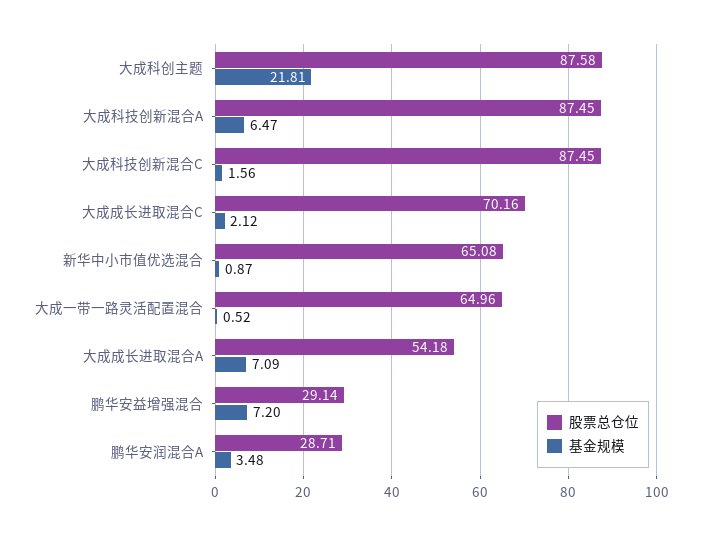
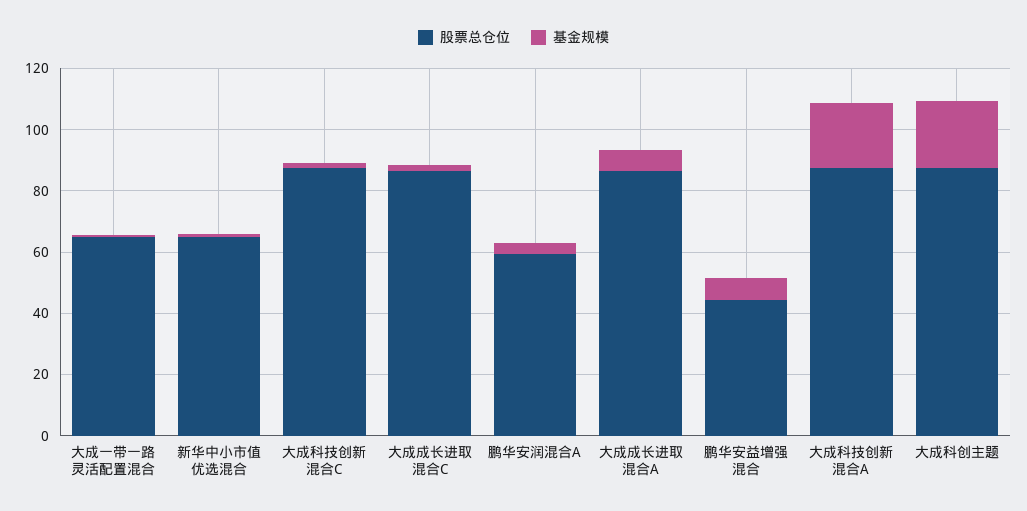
基金规模, 大成科技创新混合A: 6.47 -> 20
股票总仓位, 大成成长进取混合C: 70.16 -> 85
股票总仓位, 大成成长进取混合A: 54.18 -> 85
股票总仓位, 鹏华安益增强混合: 29.14 -> 45
股票总仓位, 鹏华安润混合A: 28.71 -> 60

